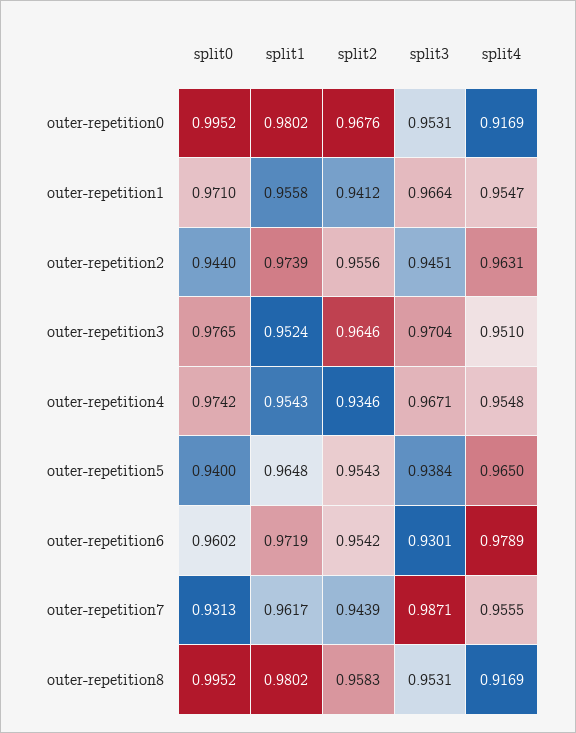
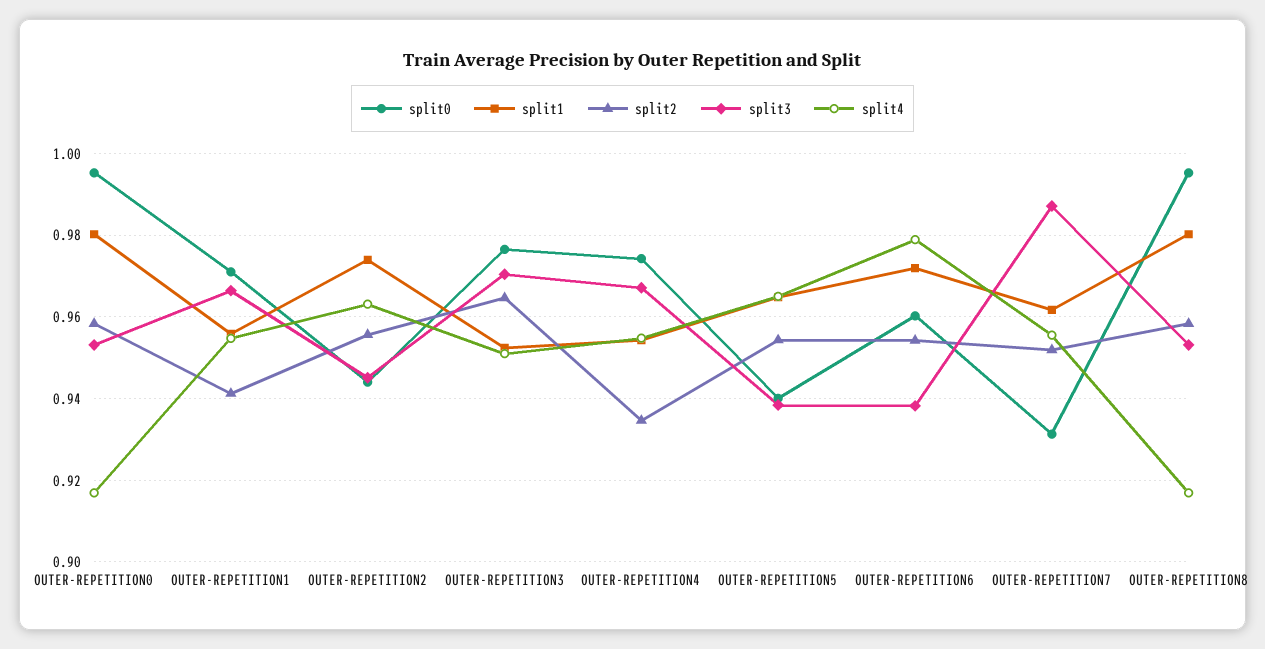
split2, outer-repetition0: 0.9676 -> 0.958
split3, outer-repetition6: 0.9301 -> 0.938
split2, outer-repetition7: 0.9439 -> 0.952

